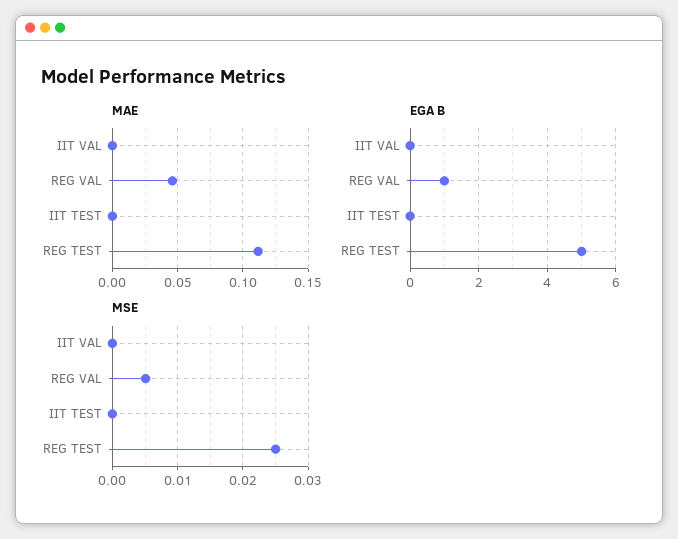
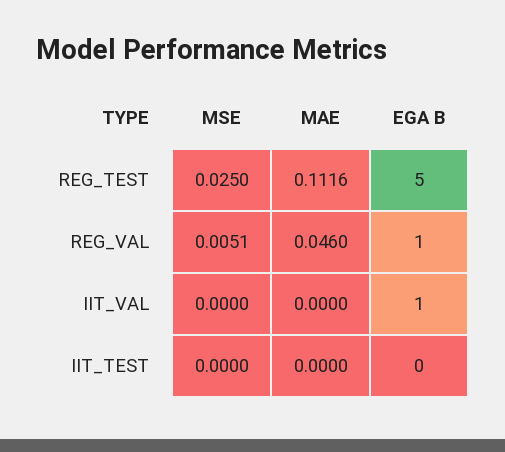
EGA B, IIT VAL: 0 -> 1

